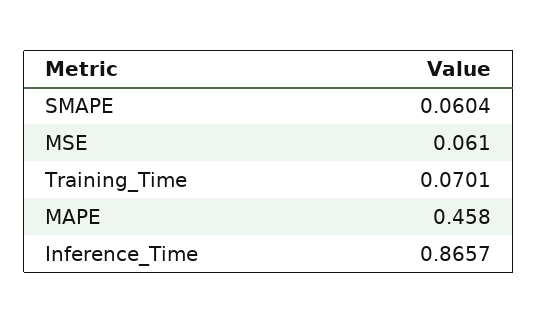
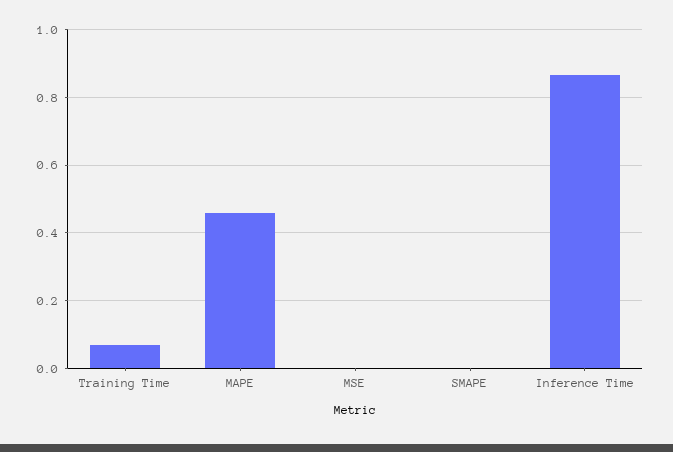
SMAPE: 0.0604 -> 0
MSE: 0.061 -> 0

